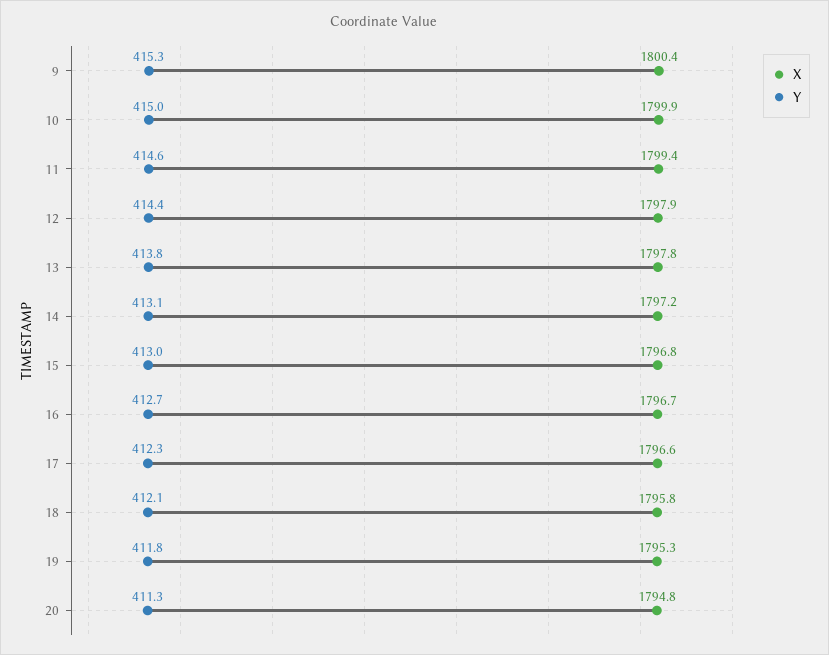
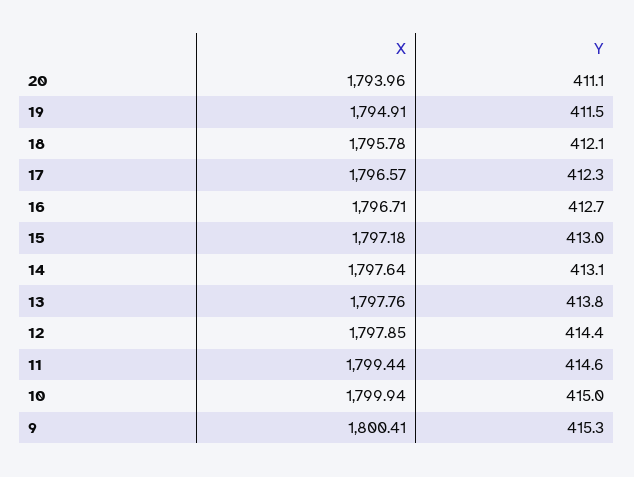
X, 14: 1797.2 -> 1797.64
X, 15: 1796.8 -> 1797.18
X, 19: 1795.3 -> 1794.91
Y, 19: 411.8 -> 411.5
X, 20: 1794.8 -> 1793.96
Y, 20: 411.3 -> 411.1

